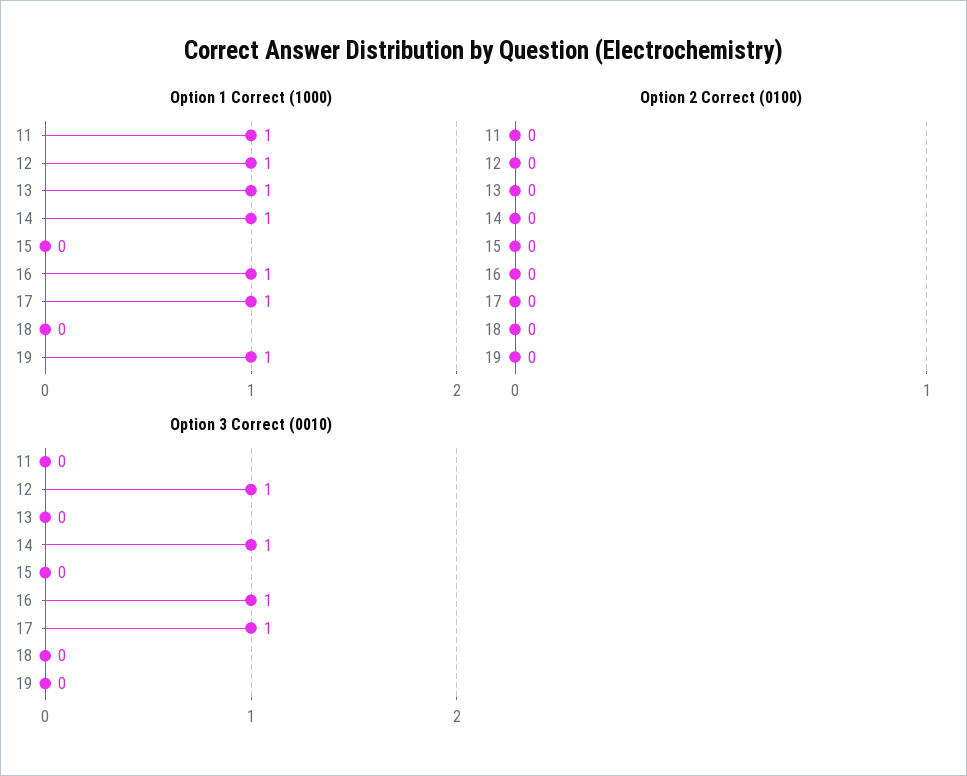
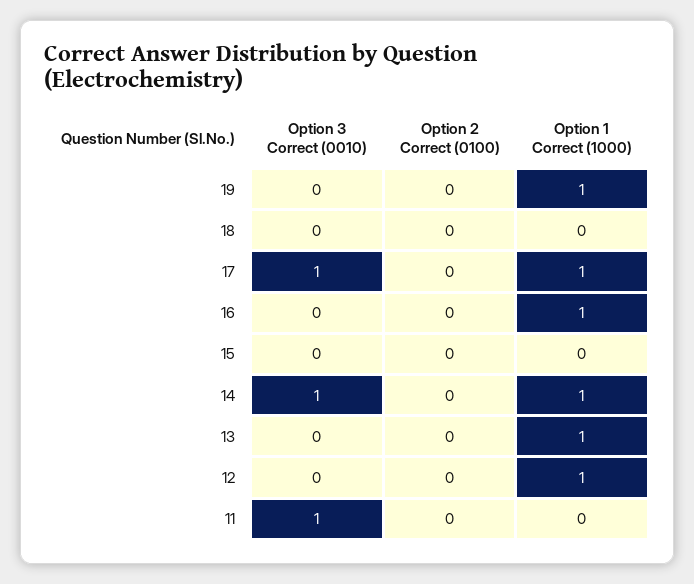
Option 1 Correct (1000), 11: 1 -> 0
Option 3 Correct (0010), 11: 0 -> 1
Option 3 Correct (0010), 12: 1 -> 0
Option 3 Correct (0010), 16: 1 -> 0

